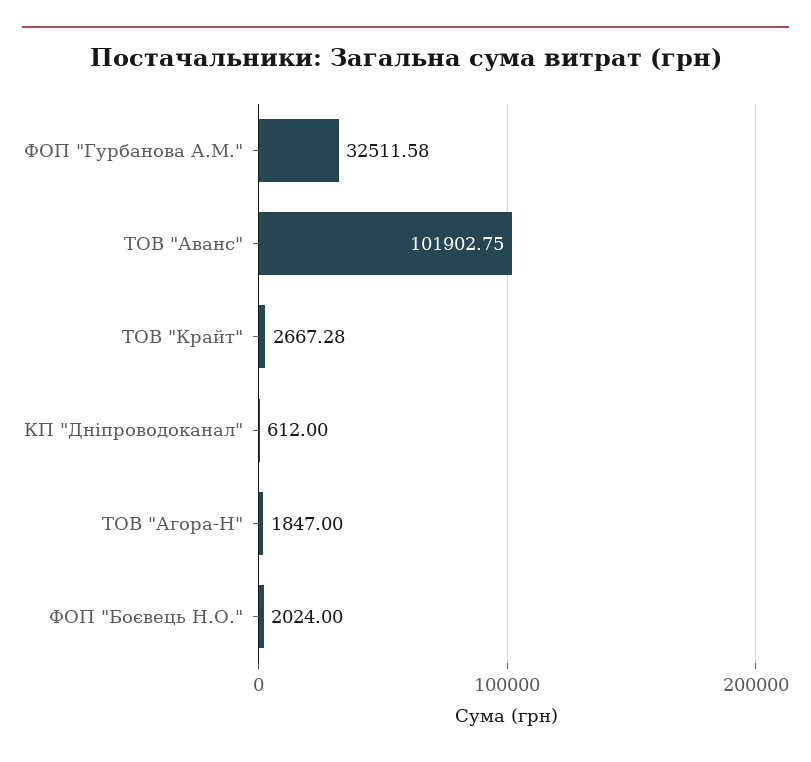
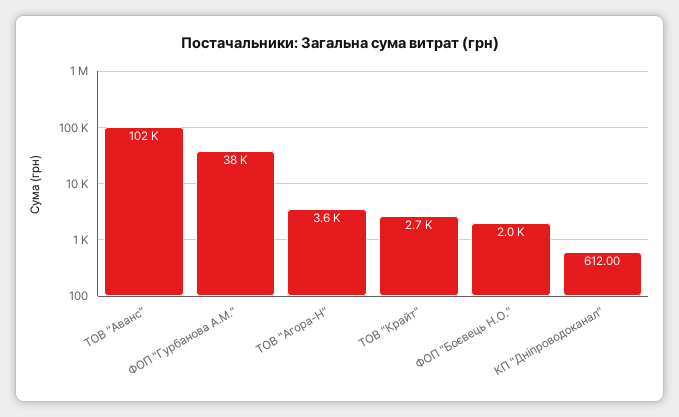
ФОП "Гурбанова А.М.": 32511.58 -> 38000
ТОВ "Агора-Н": 1847 -> 3600

